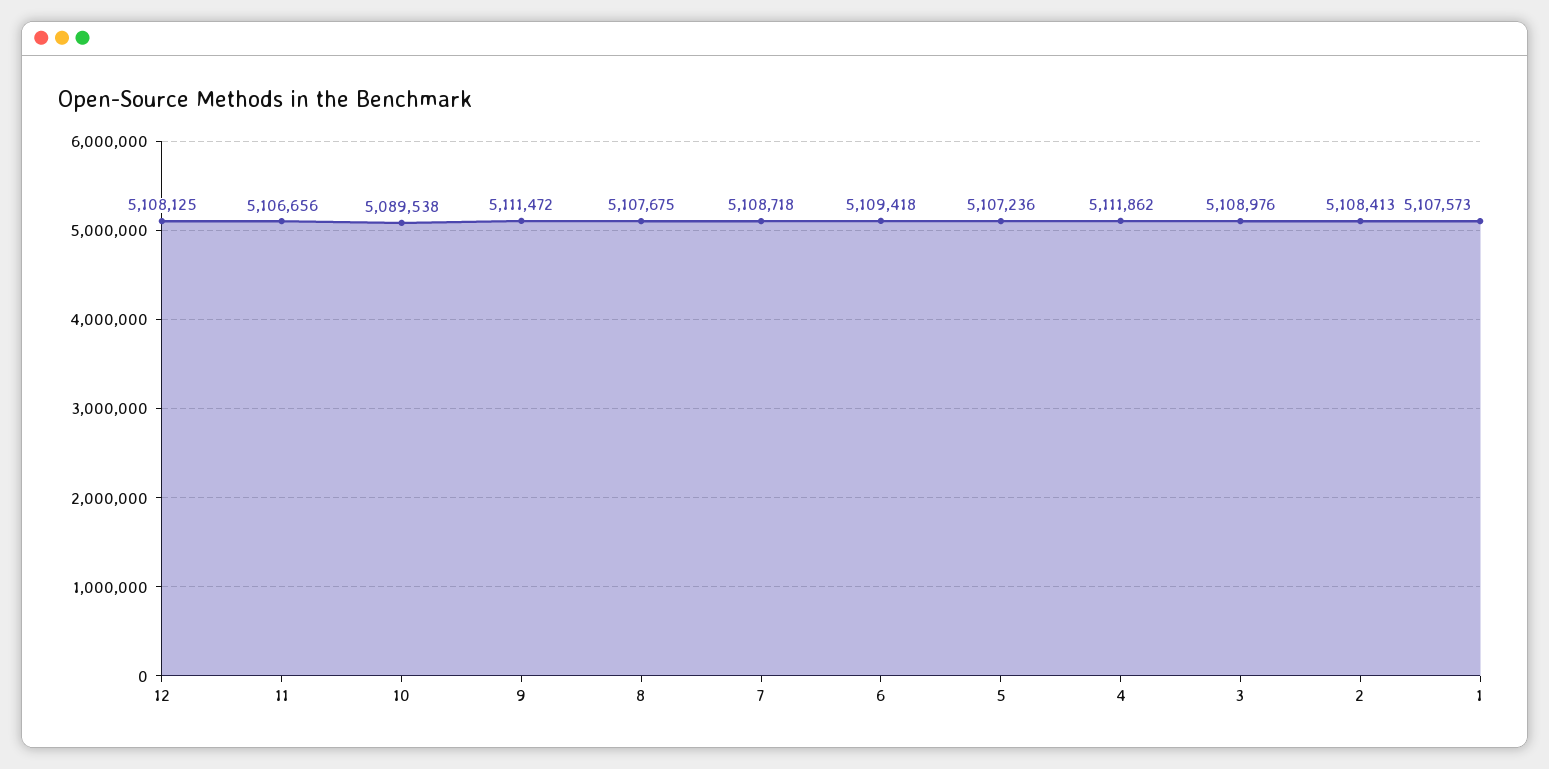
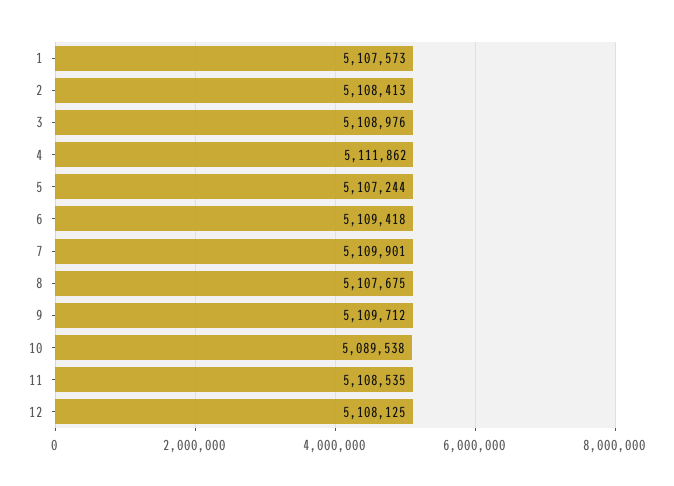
11: 5106656 -> 5108535
9: 5111472 -> 5109712
7: 5108718 -> 5109901
5: 5107236 -> 5107244

